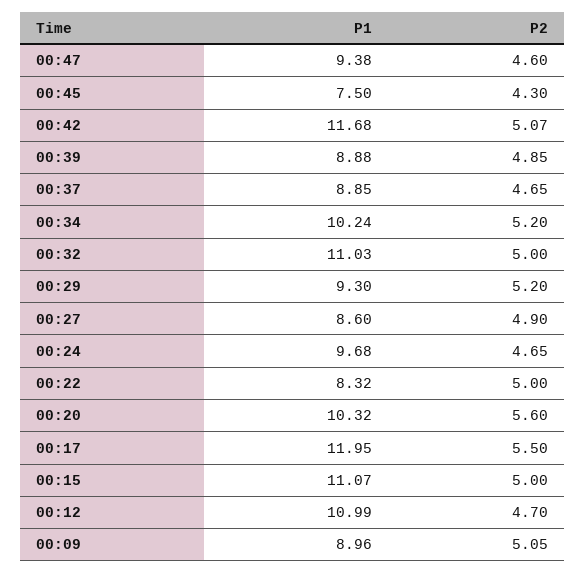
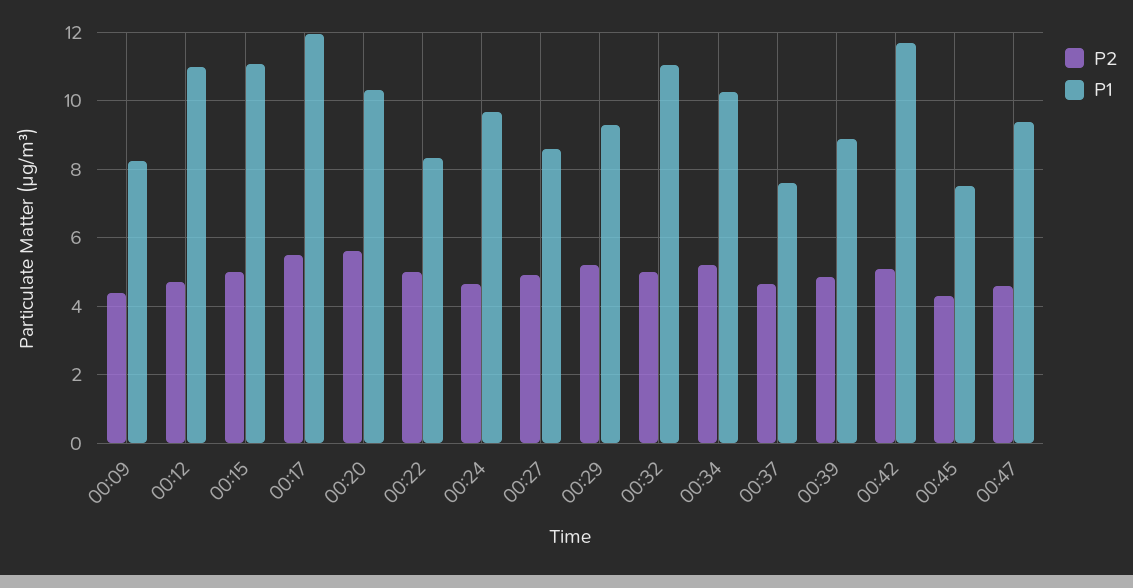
P1, 00:37: 8.85 -> 7.6
P1, 00:09: 8.96 -> 8.2
P2, 00:09: 5.05 -> 4.4

